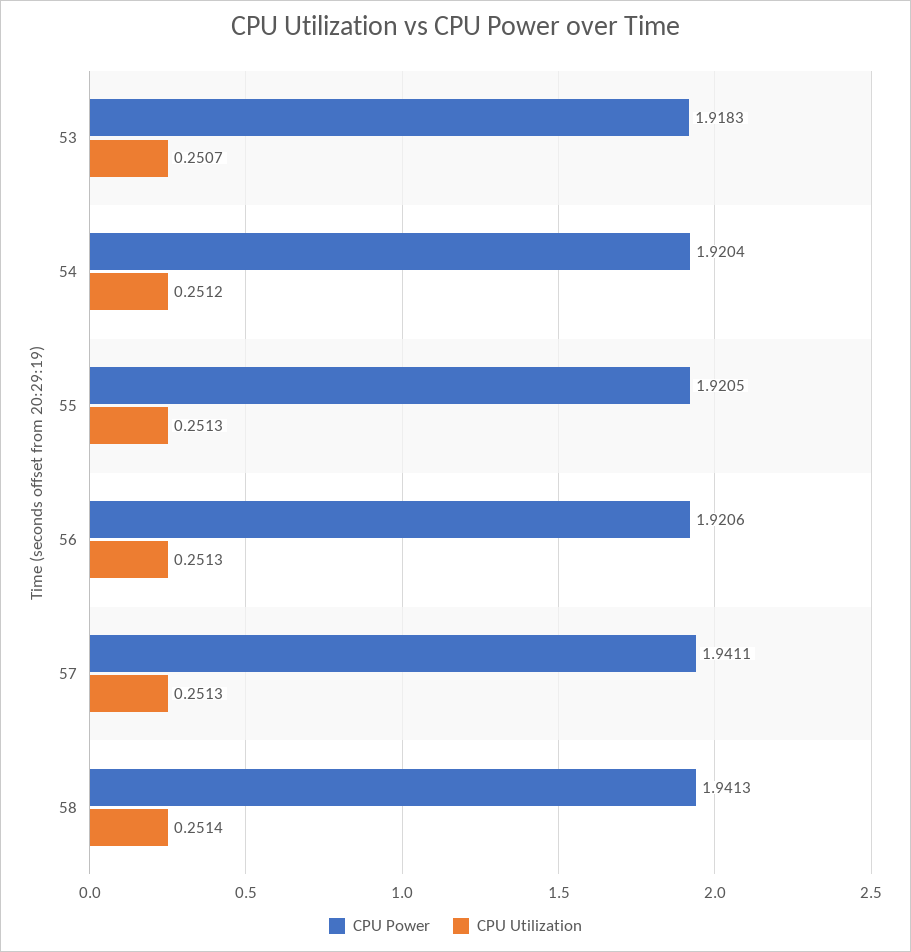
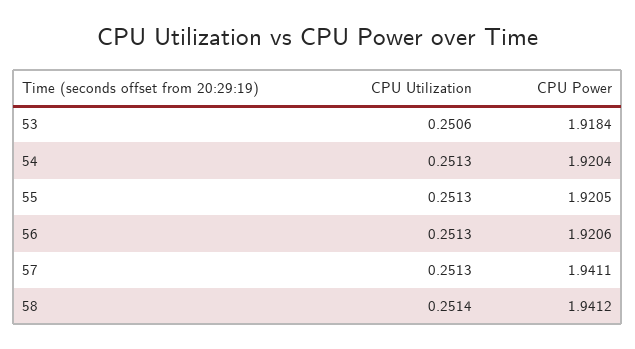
CPU Power, 53: 1.9183 -> 1.9184
CPU Utilization, 53: 0.2507 -> 0.2506
CPU Utilization, 54: 0.2512 -> 0.2513
CPU Power, 58: 1.9413 -> 1.9412

